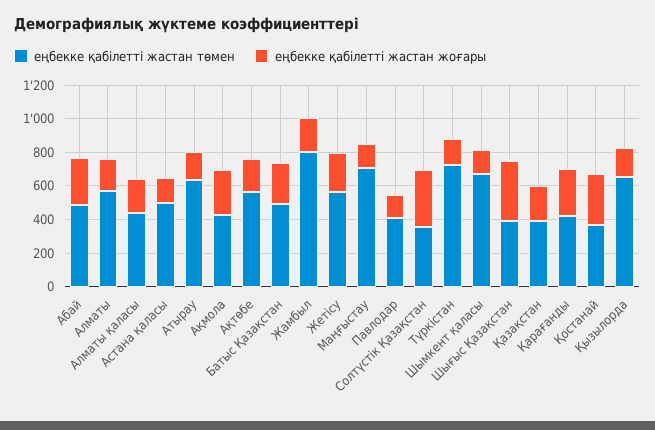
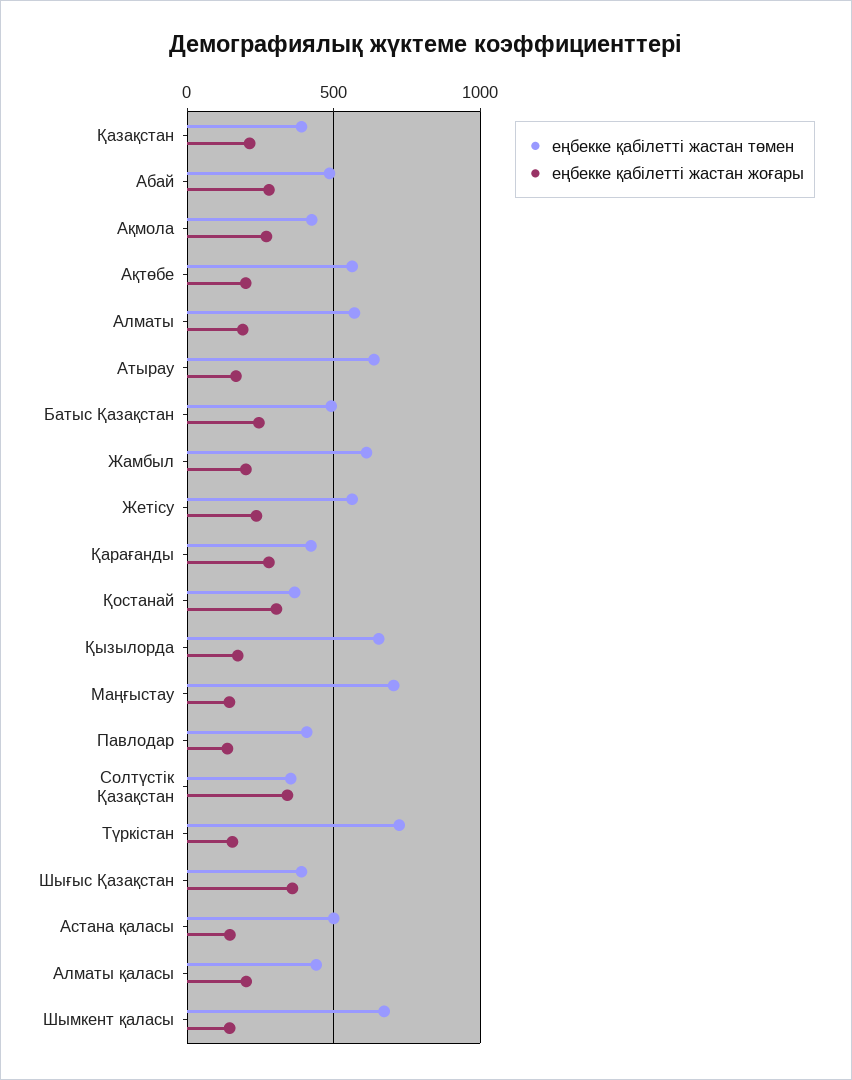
еңбекке қабілетті жастан төмен, Жамбыл: 800 -> 600

